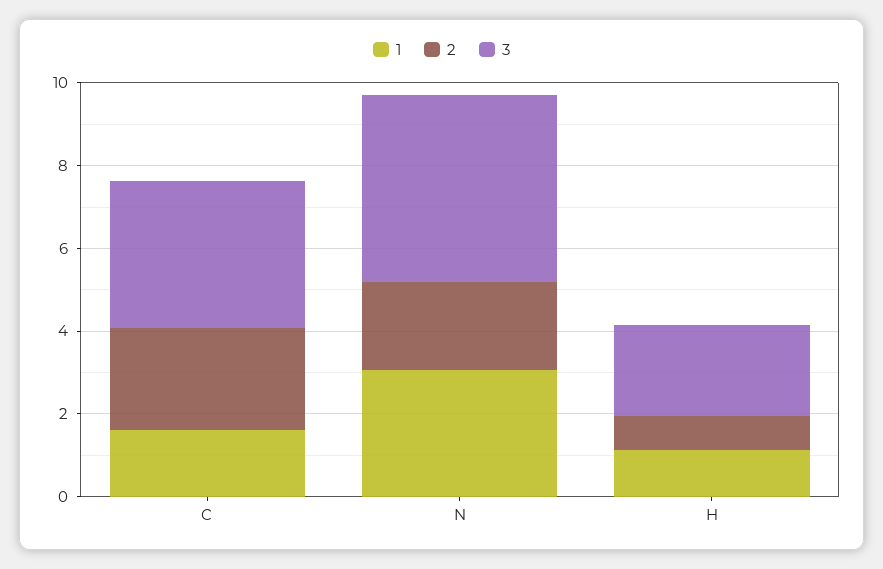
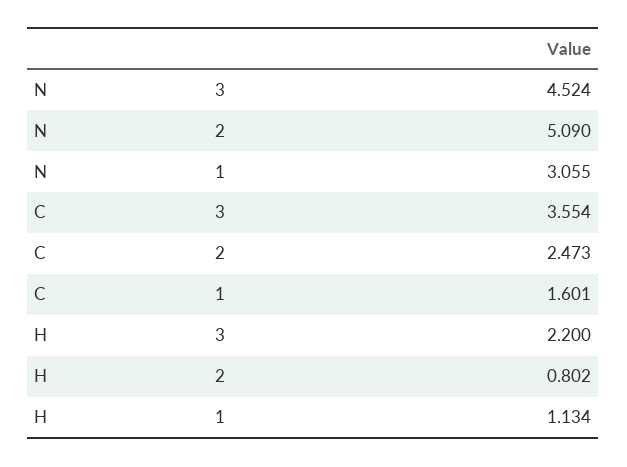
2, N: 2 -> 5.09

